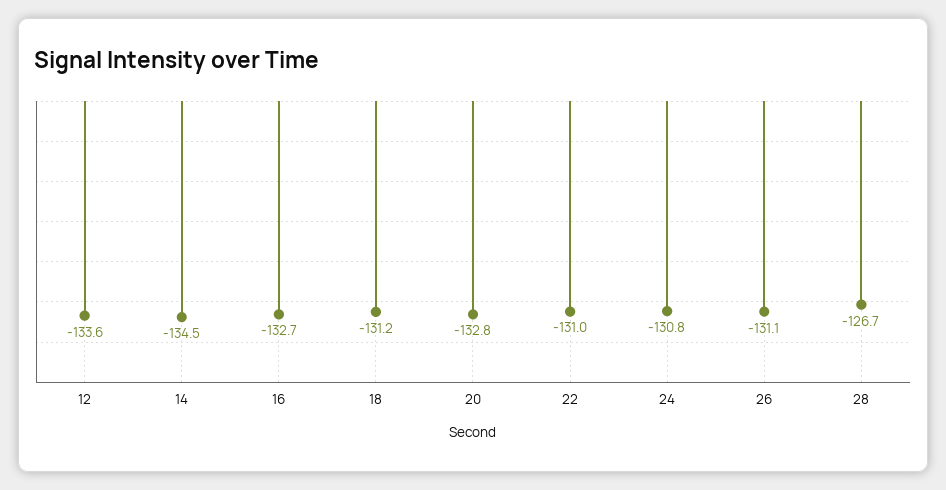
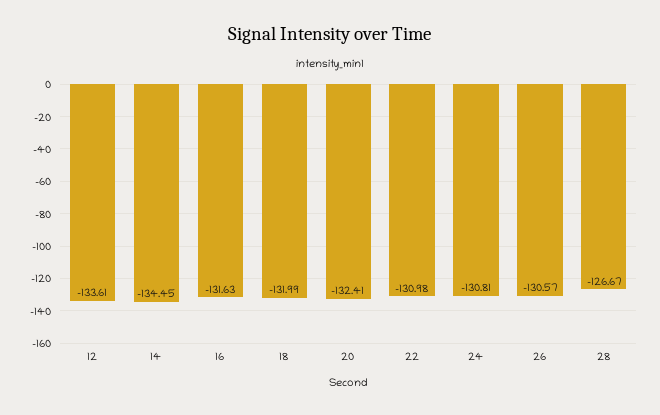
16: -132.7 -> -131.63
18: -131.2 -> -131.99
20: -132.8 -> -132.41
26: -131.1 -> -130.57

